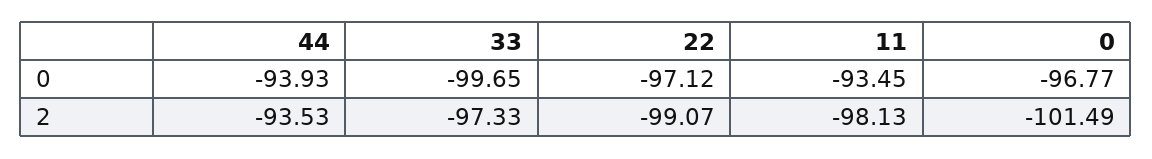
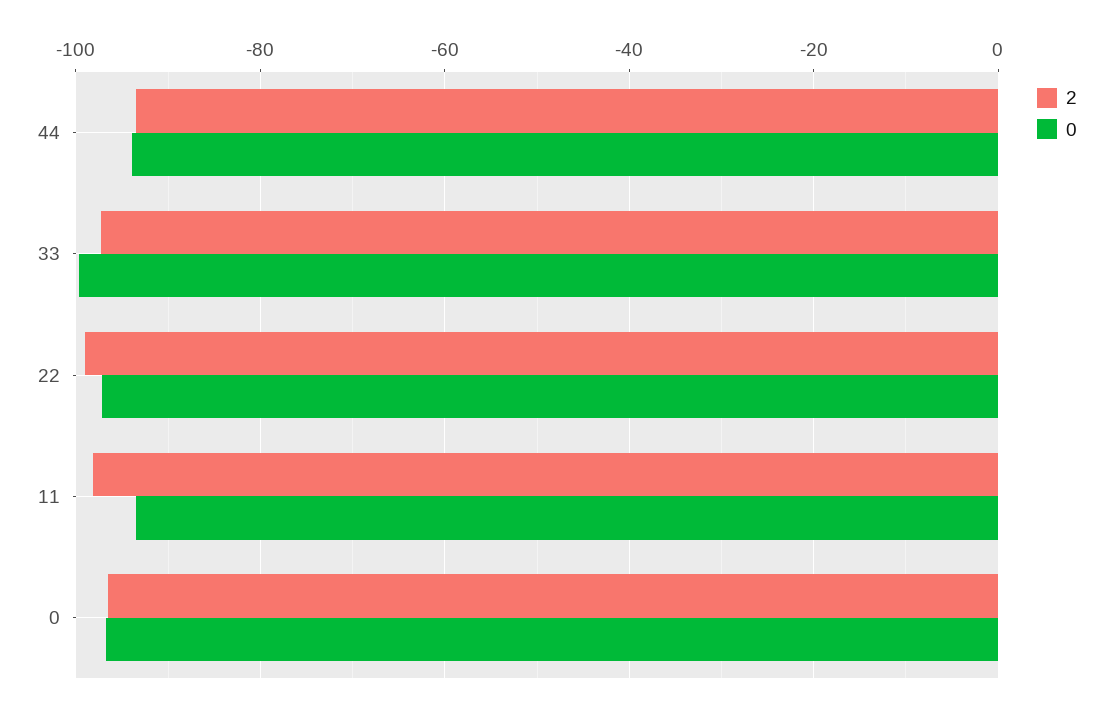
2, 0: -101.49 -> -96

